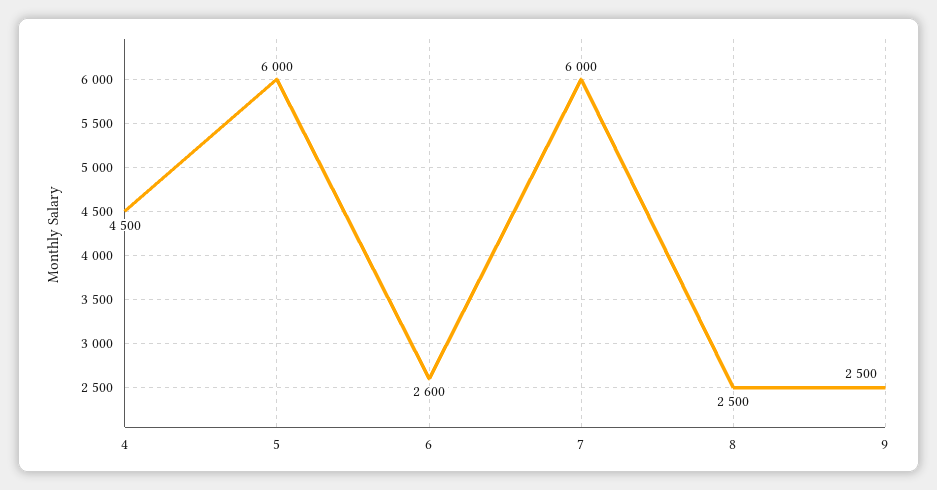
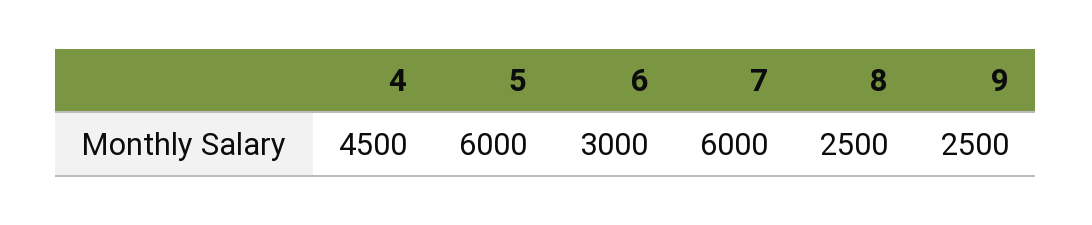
6: 2600 -> 3000

